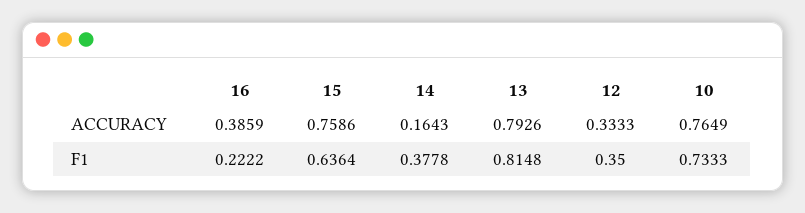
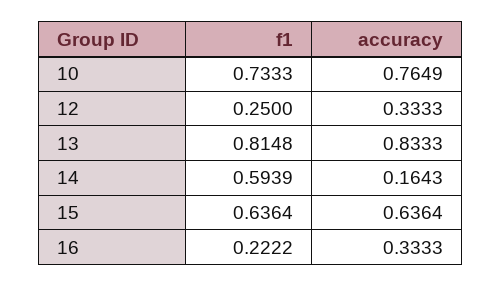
16, ACCURACY: 0.3859 -> 0.3333
15, ACCURACY: 0.7586 -> 0.6364
13, ACCURACY: 0.7926 -> 0.8333
14, F1: 0.3778 -> 0.5939
12, F1: 0.35 -> 0.25

